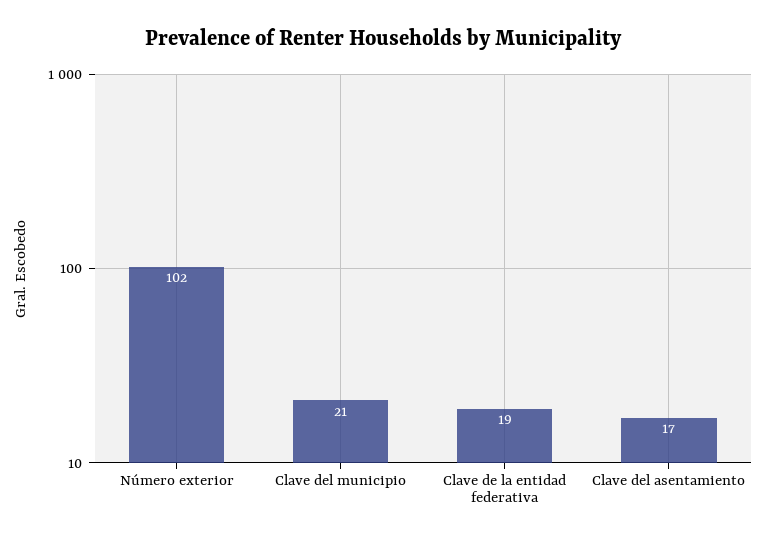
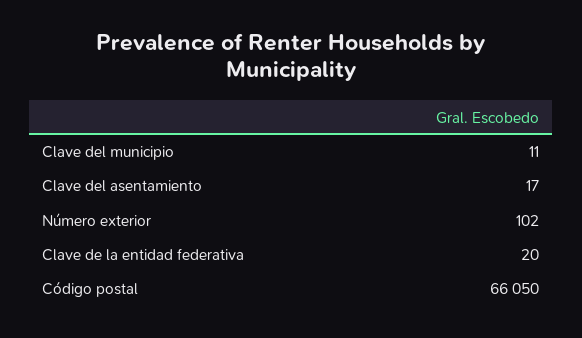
Clave del municipio: 21 -> 11
Clave de la entidad federativa: 19 -> 20
Código postal: none -> 66050

